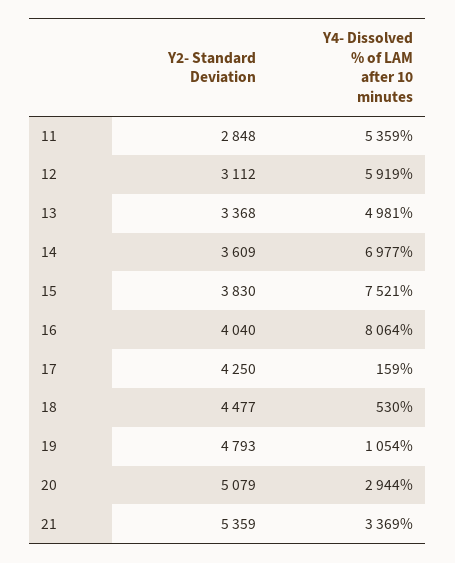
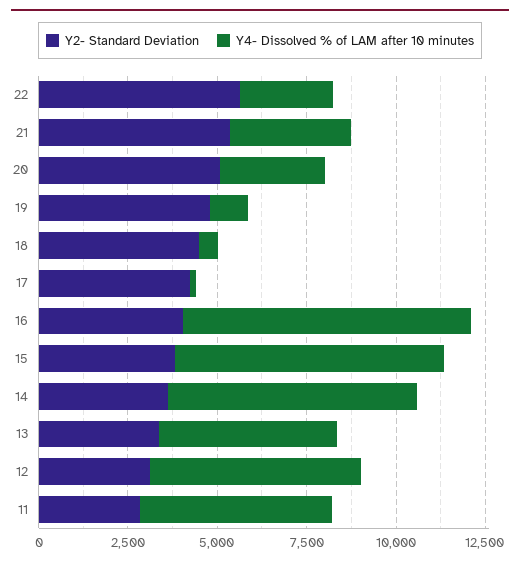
Y2- Standard Deviation, 22: none -> 5500
Y4- Dissolved % of LAM after 10 minutes, 22: none -> 2500

